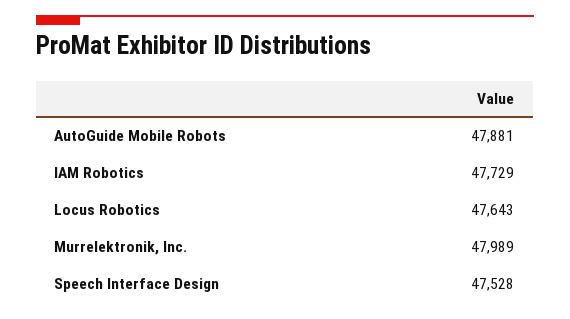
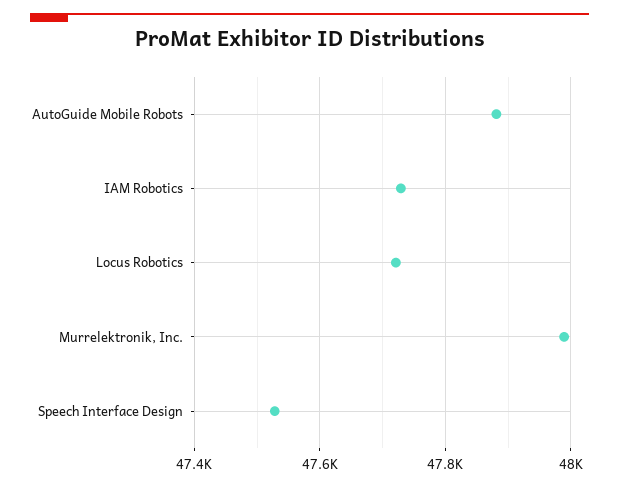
Locus Robotics: 47643 -> 47720

